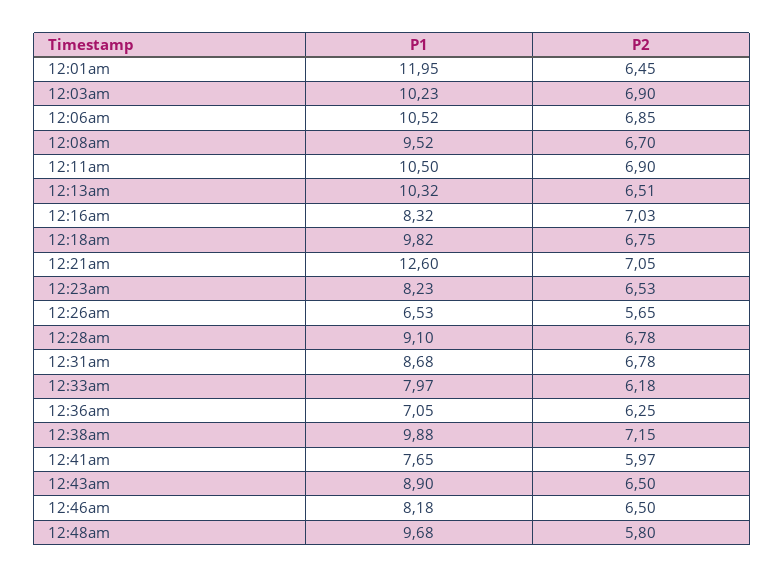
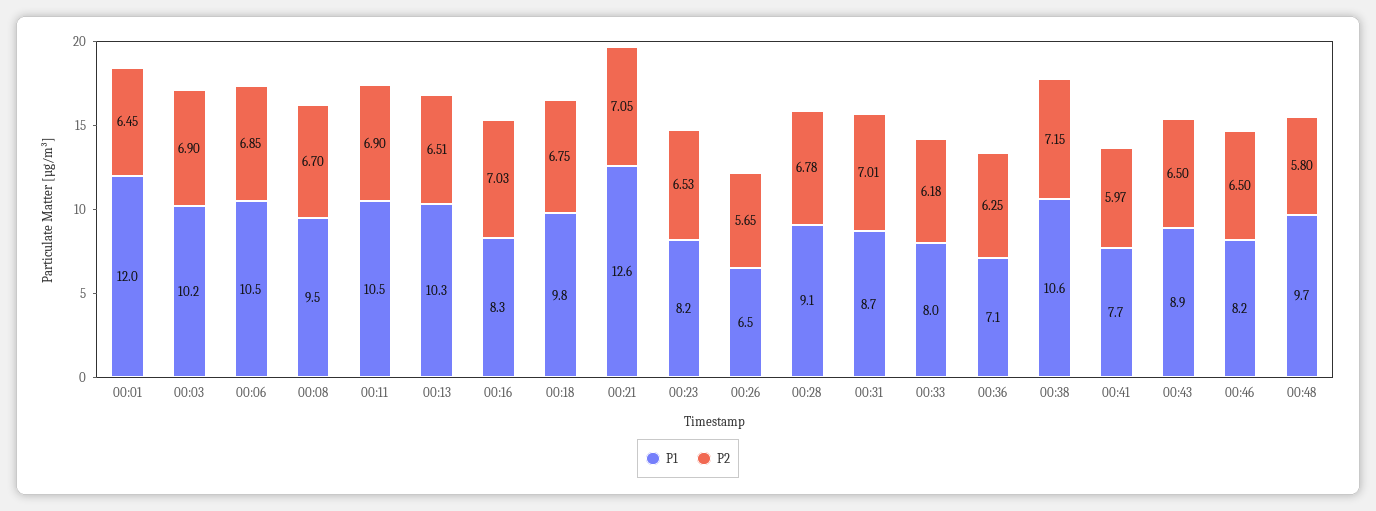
P2, 12:31am: 6.78 -> 7.01
P1, 12:38am: 9.88 -> 10.6

